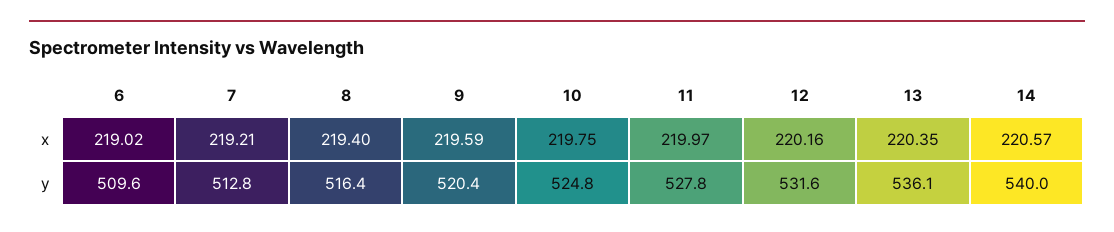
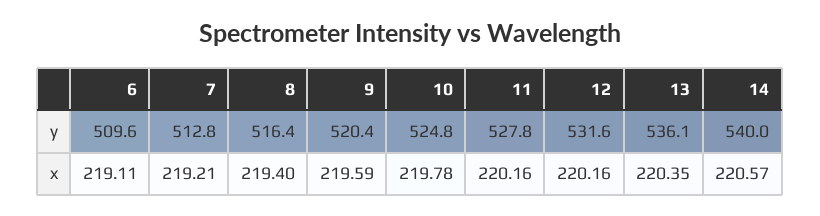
6, x: 219.02 -> 219.11
10, x: 219.75 -> 219.78
11, x: 219.97 -> 220.16

